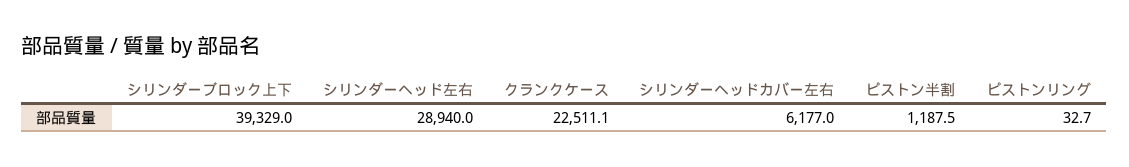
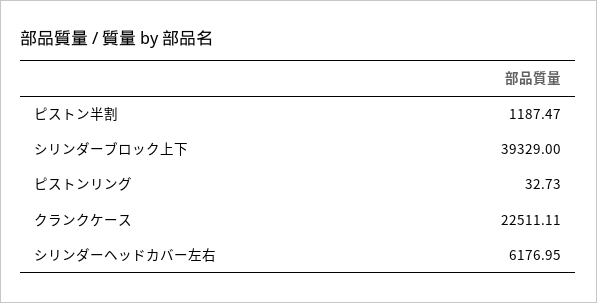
シリンダーヘッド左右: 28940 -> none

